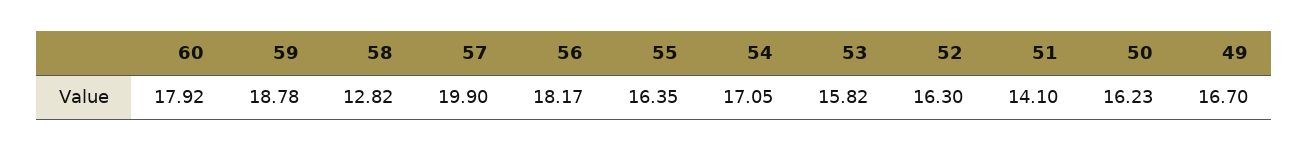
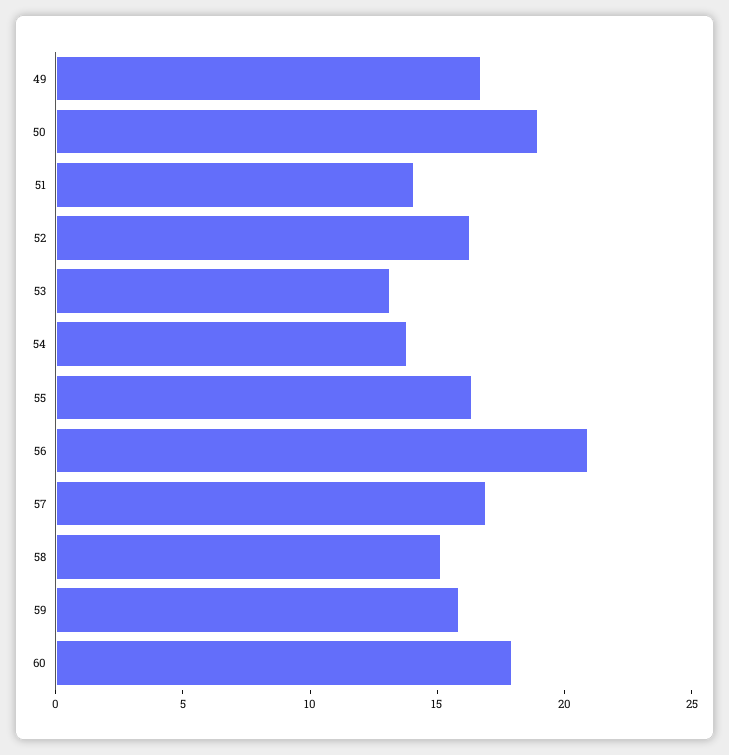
59: 18.78 -> 16
58: 12.82 -> 15
57: 19.9 -> 17
56: 18.17 -> 21
54: 17.05 -> 14
53: 15.82 -> 13
50: 16.23 -> 19

